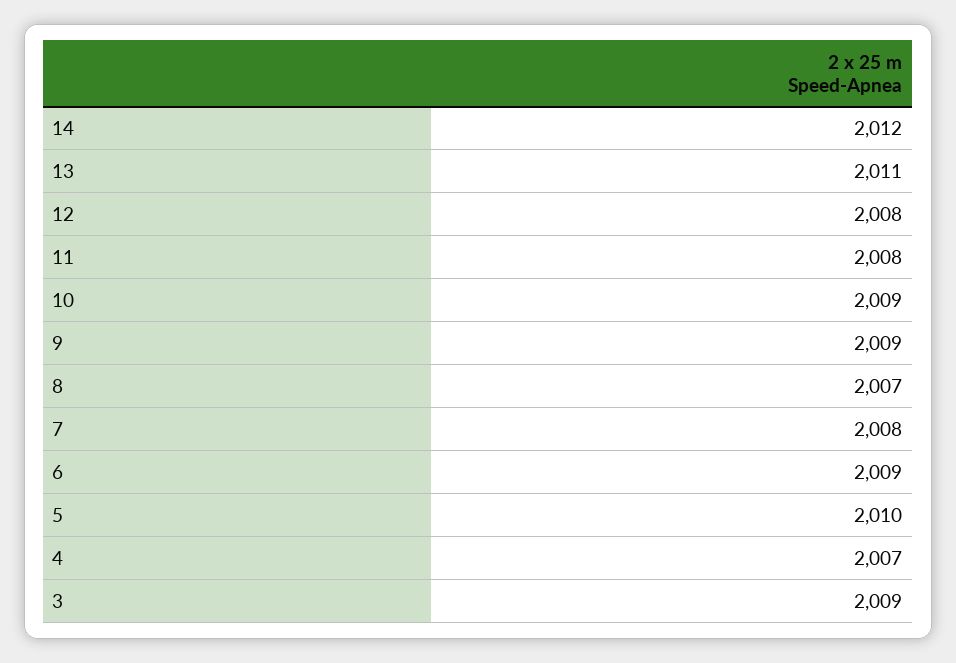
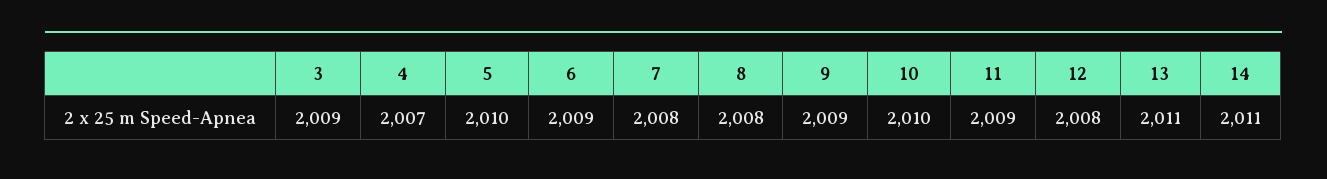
14: 2012 -> 2011
11: 2008 -> 2009
10: 2009 -> 2010
8: 2007 -> 2008

